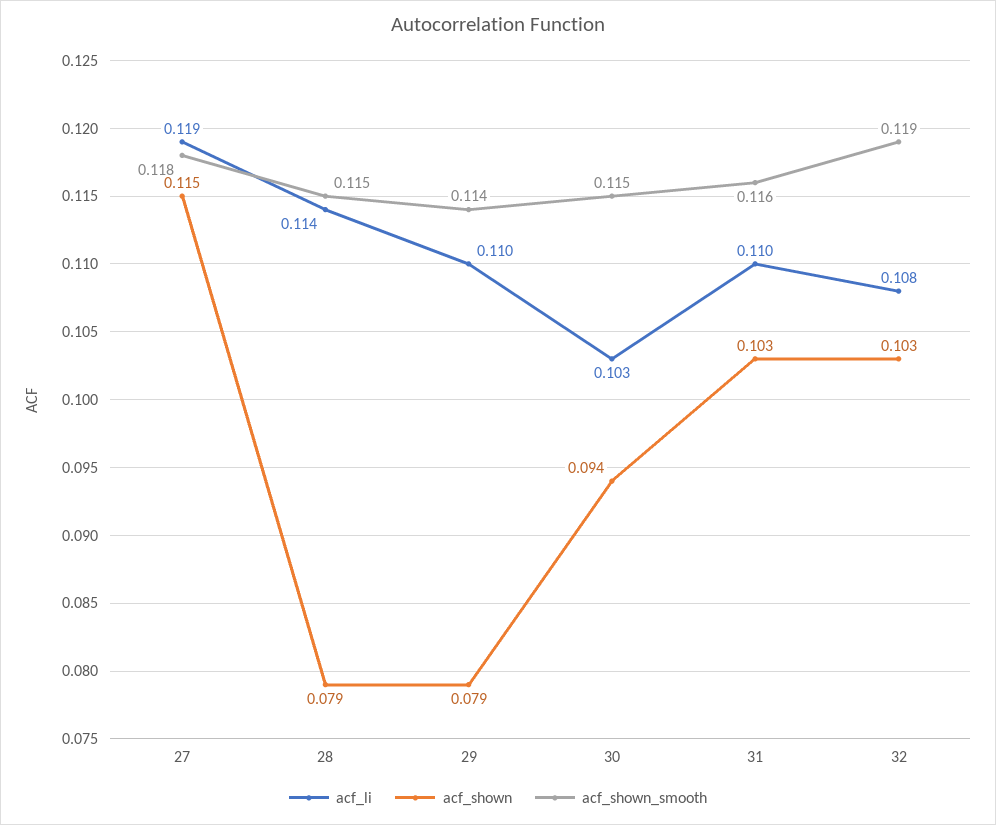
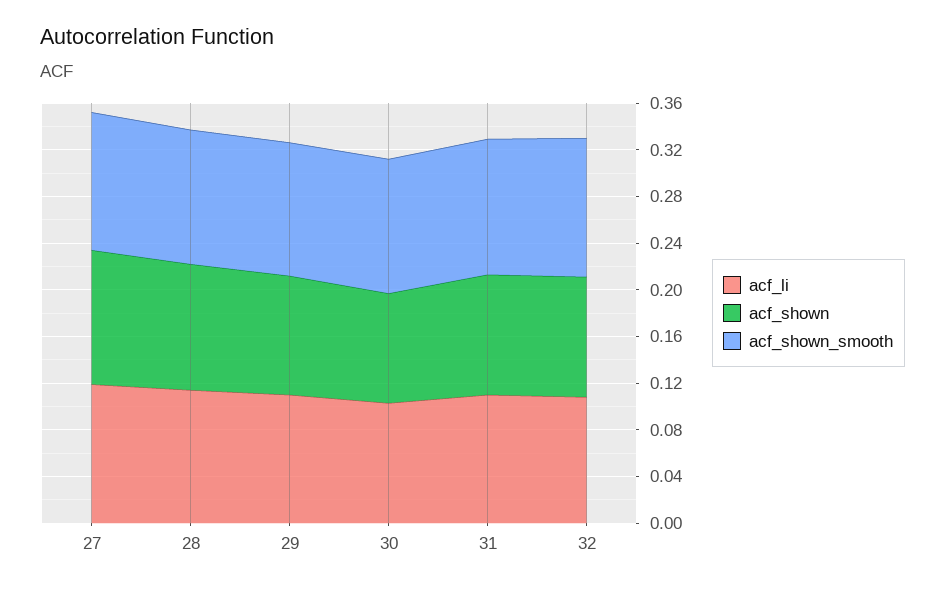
acf_shown, 28: 0.079 -> 0.11
acf_shown, 29: 0.079 -> 0.1

